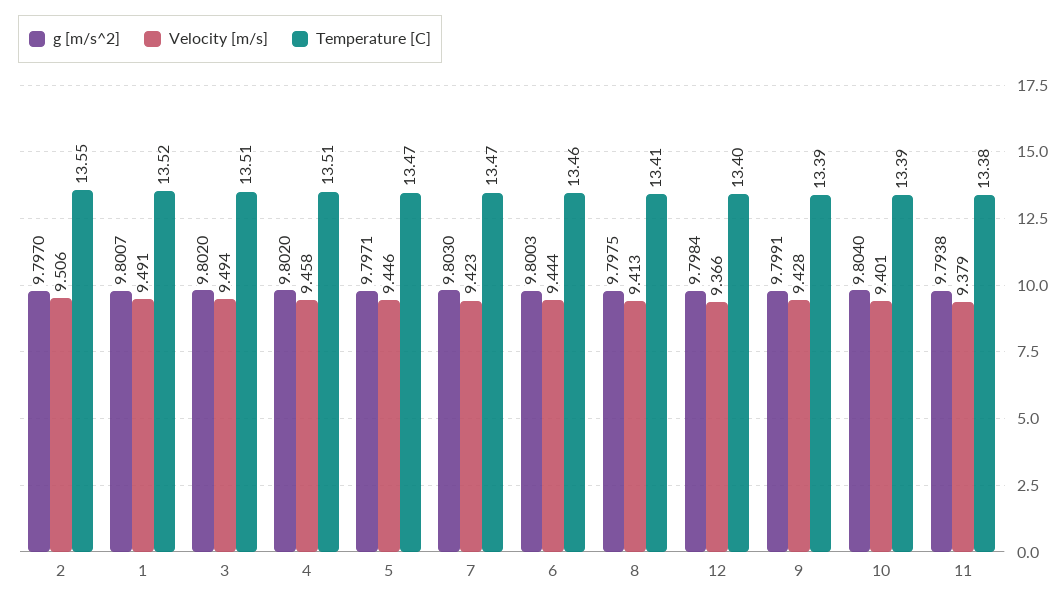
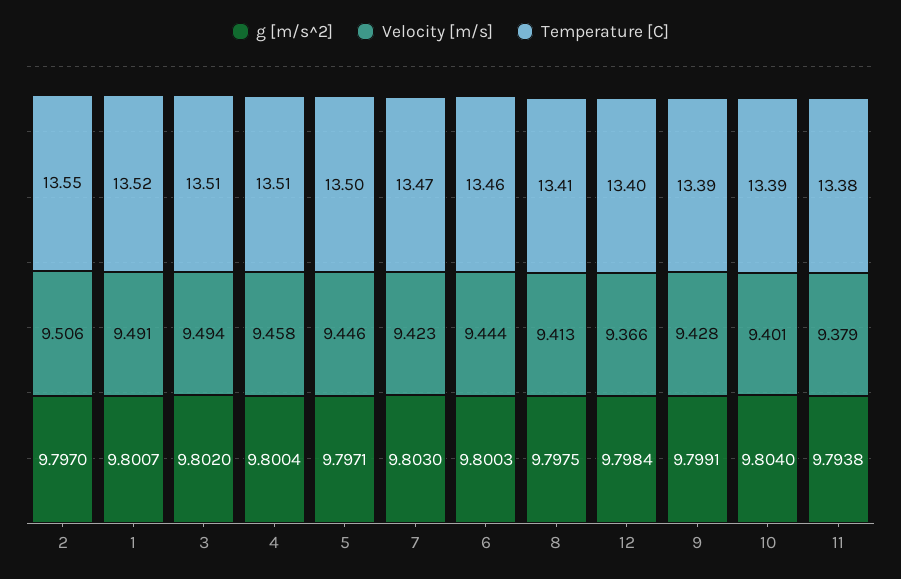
g [m/s^2], 4: 9.802 -> 9.8004
Temperature [C], 5: 13.47 -> 13.5

